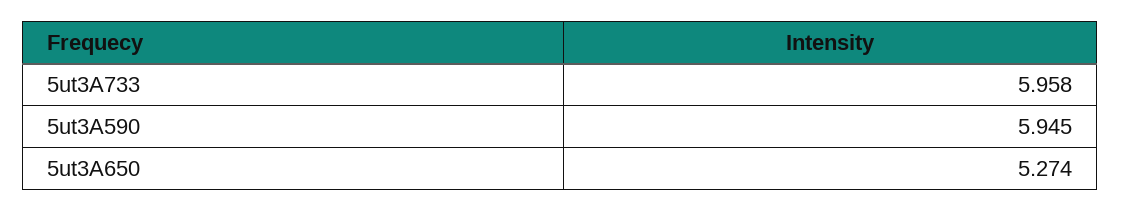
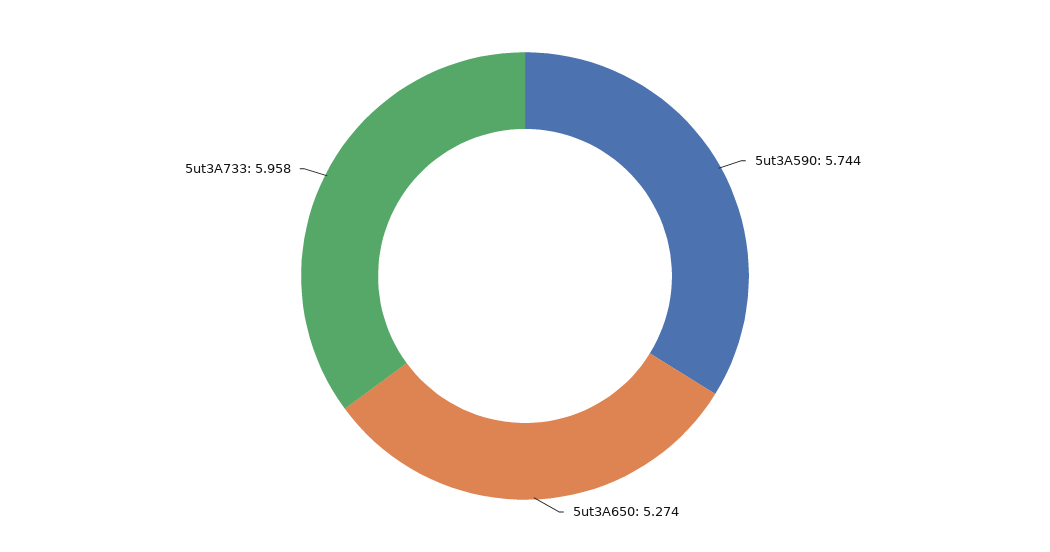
5ut3A590: 5.945 -> 5.744

